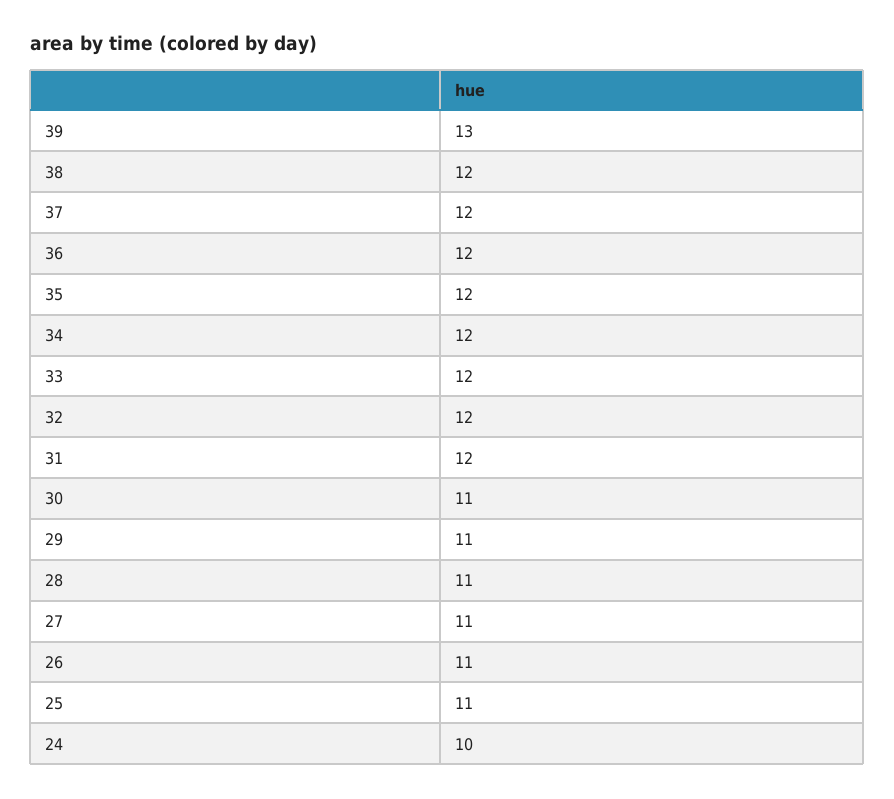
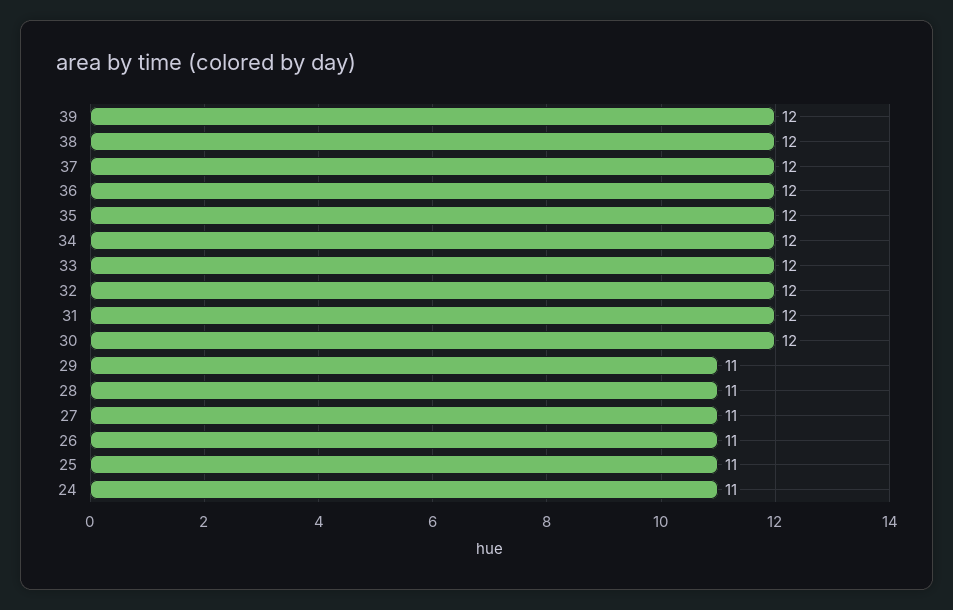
39: 13 -> 12
30: 11 -> 12
24: 10 -> 11

